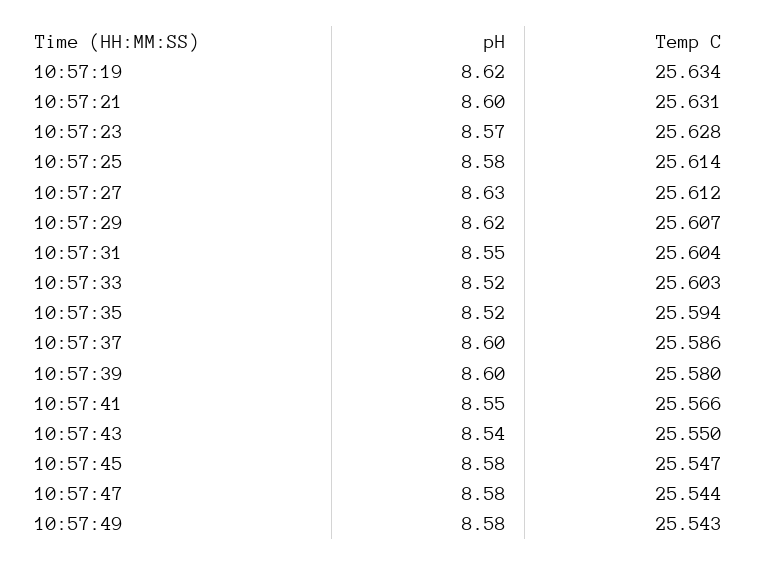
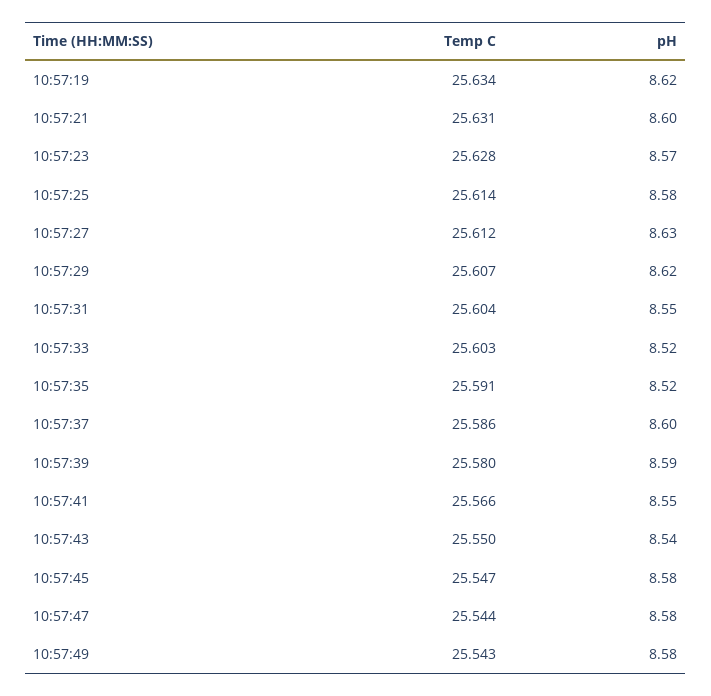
Temp C, 10:57:35: 25.594 -> 25.591
pH, 10:57:39: 8.6 -> 8.59

